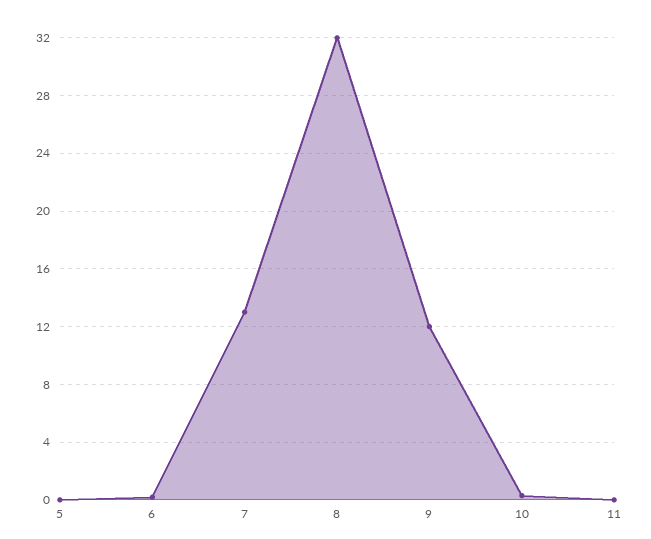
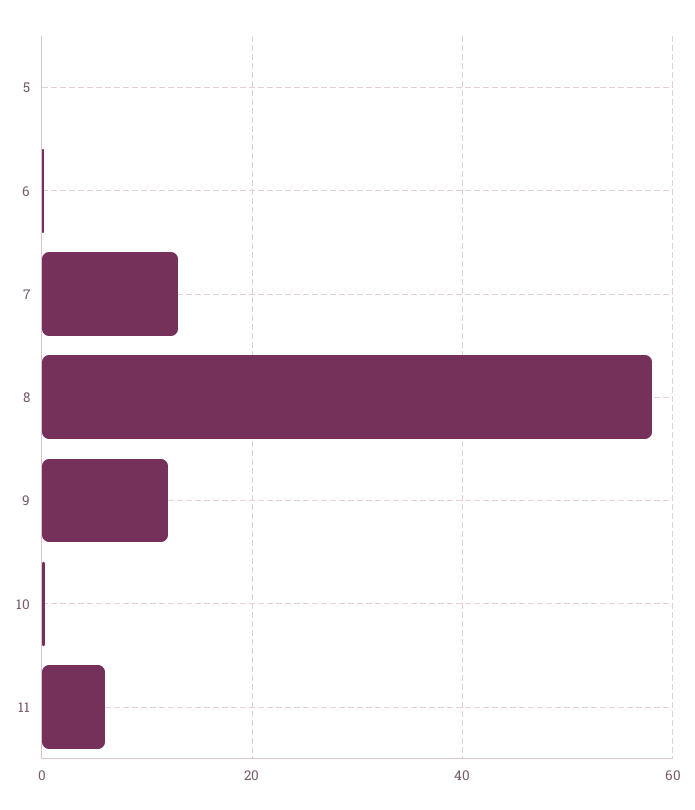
8: 32 -> 58
11: 0 -> 6

